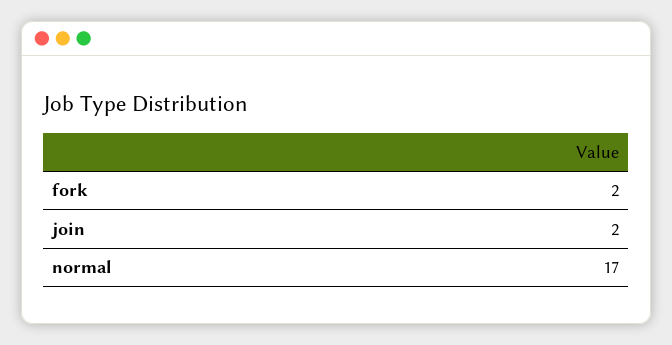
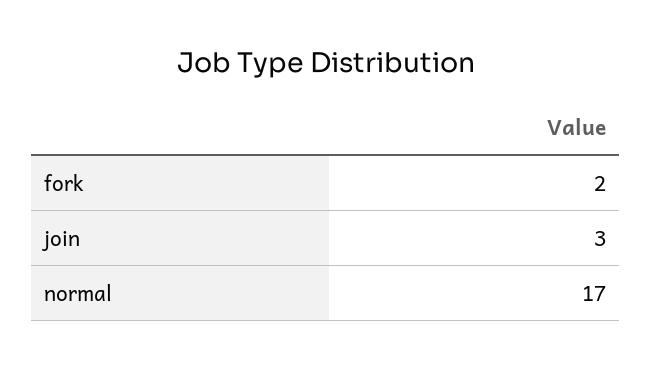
join: 2 -> 3

